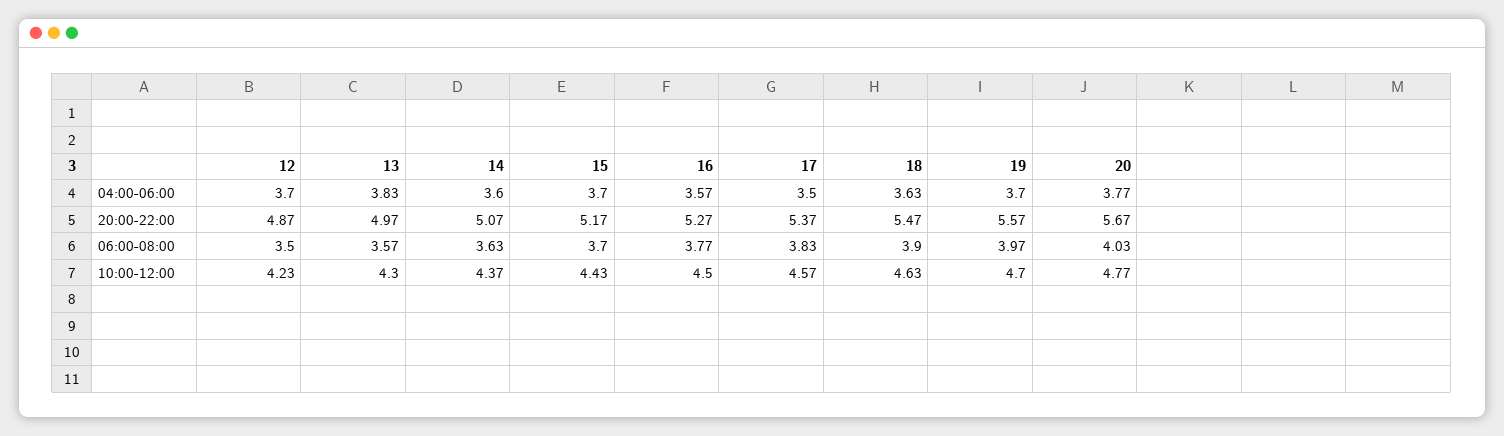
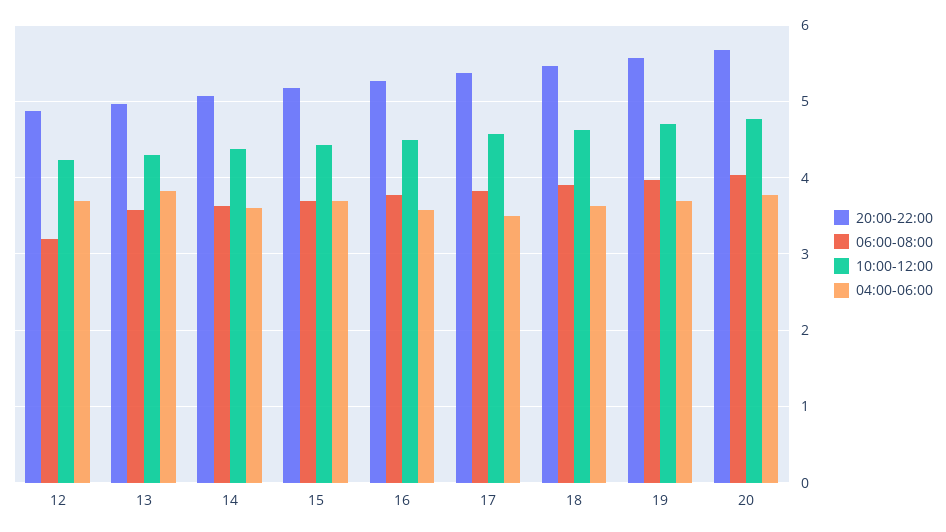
06:00-08:00, 12: 3.5 -> 3.2

